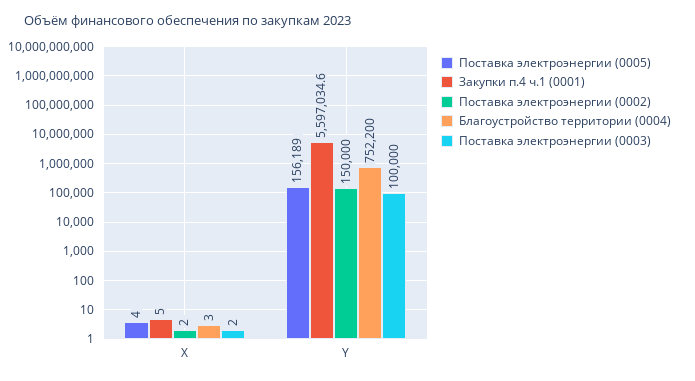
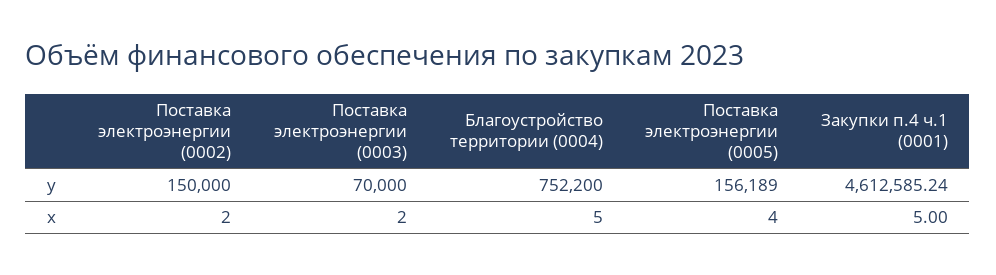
Благоустройство территории (0004), X: 3 -> 5
Закупки п.4 ч.1 (0001), Y: 5597034.6 -> 4612585.24
Поставка электроэнергии (0003), Y: 100000 -> 70000

